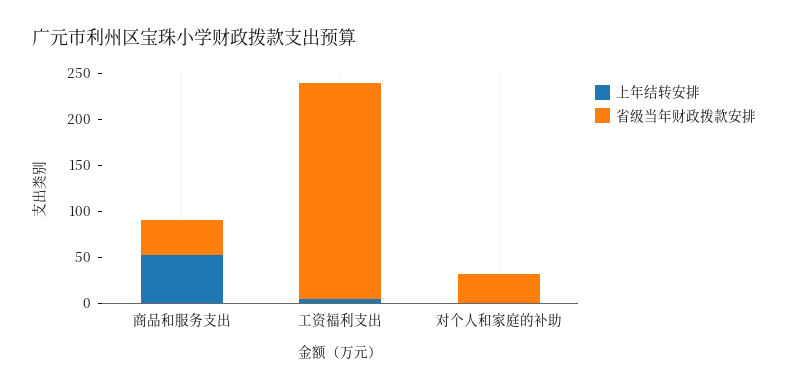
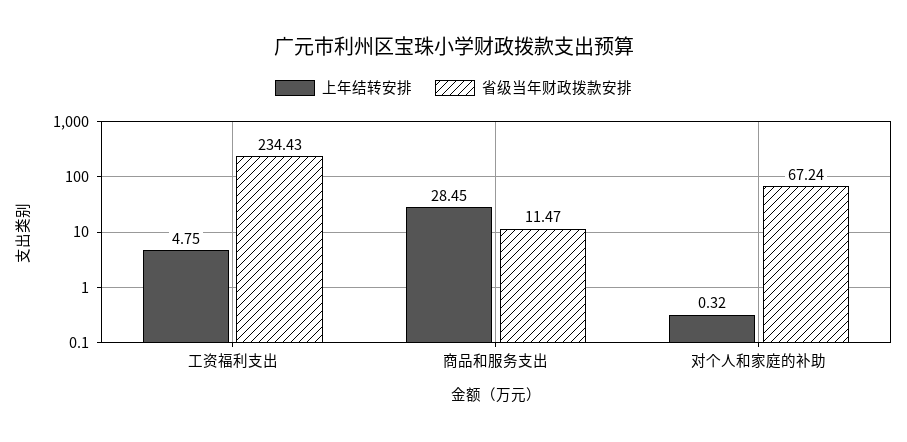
上年结转安排, 商品和服务支出: 50 -> 28.45
省级当年财政拨款安排, 商品和服务支出: 40 -> 11.47
省级当年财政拨款安排, 对个人和家庭的补助: 30 -> 67.24

